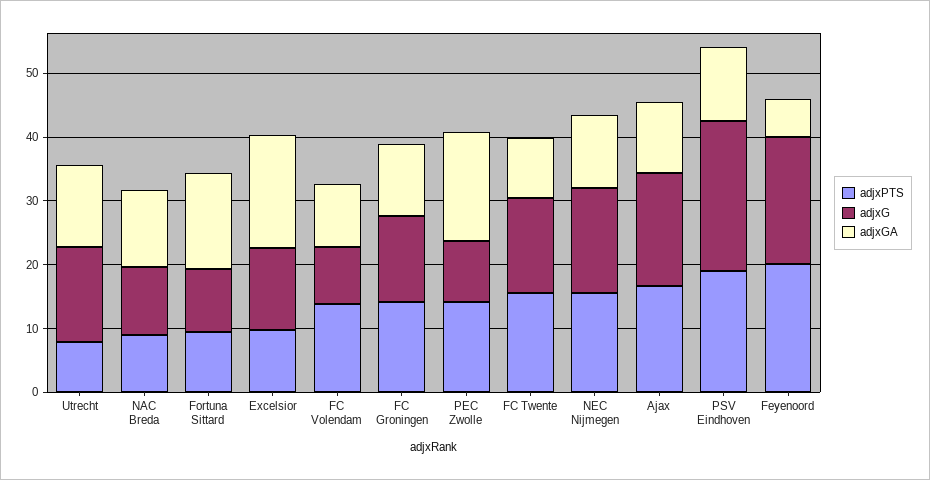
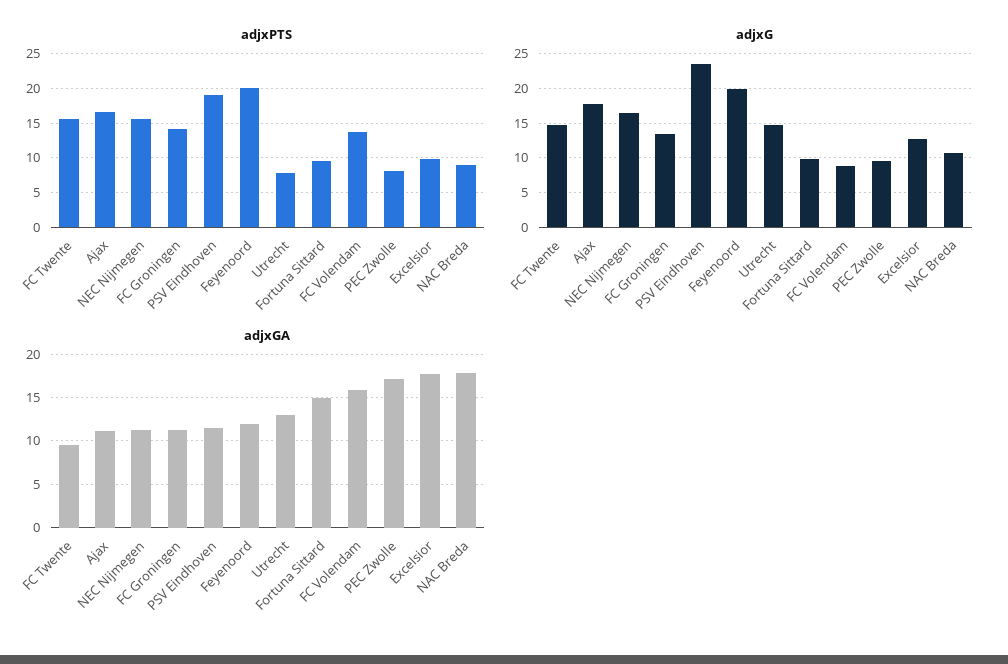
adjxGA, NAC Breda: 12 -> 18
adjxGA, FC Volendam: 10 -> 16
adjxPTS, PEC Zwolle: 14 -> 8
adjxGA, Feyenoord: 6 -> 12

